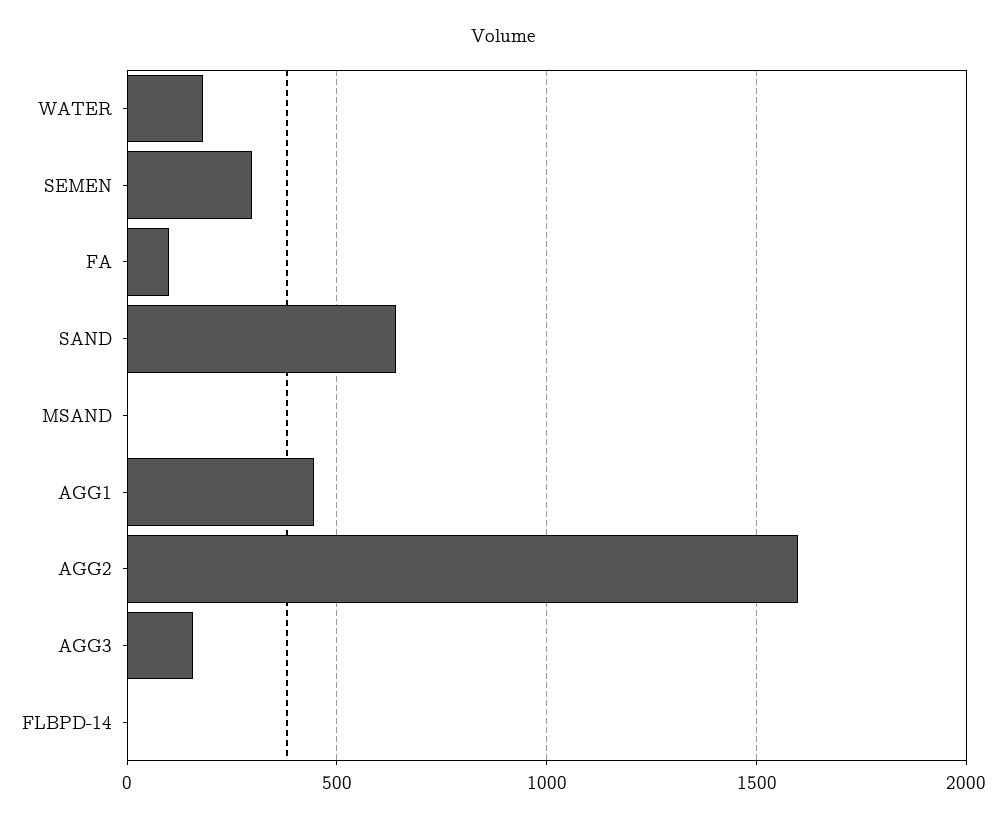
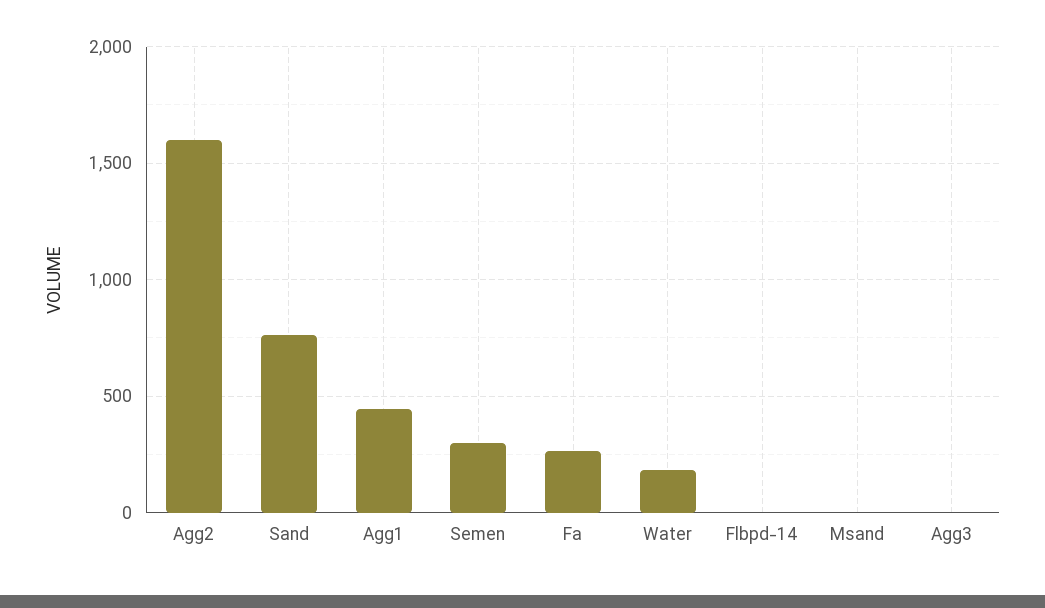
FA: 100 -> 250
SAND: 650 -> 750
AGG3: 150 -> 0

